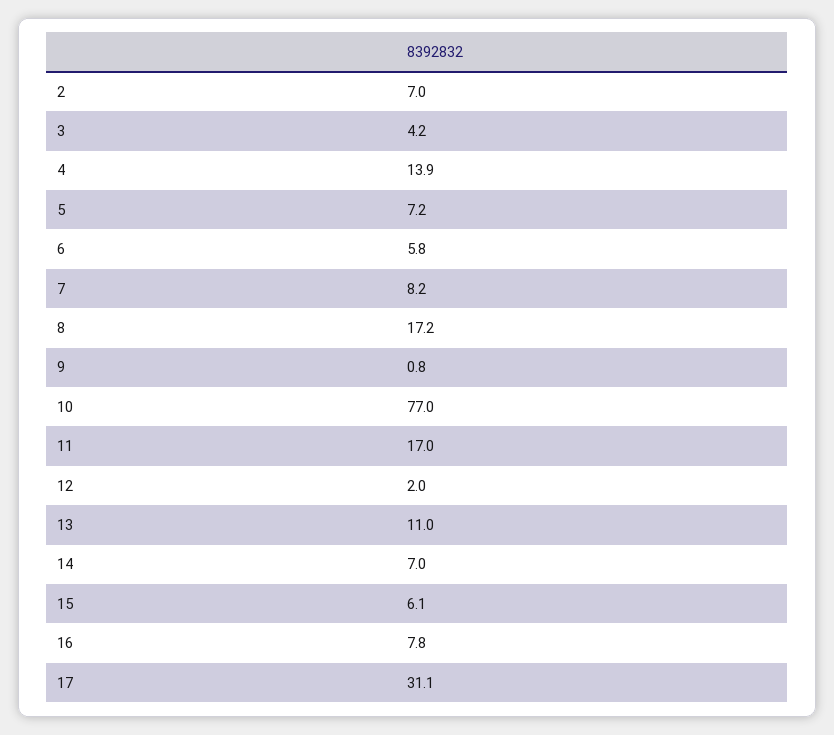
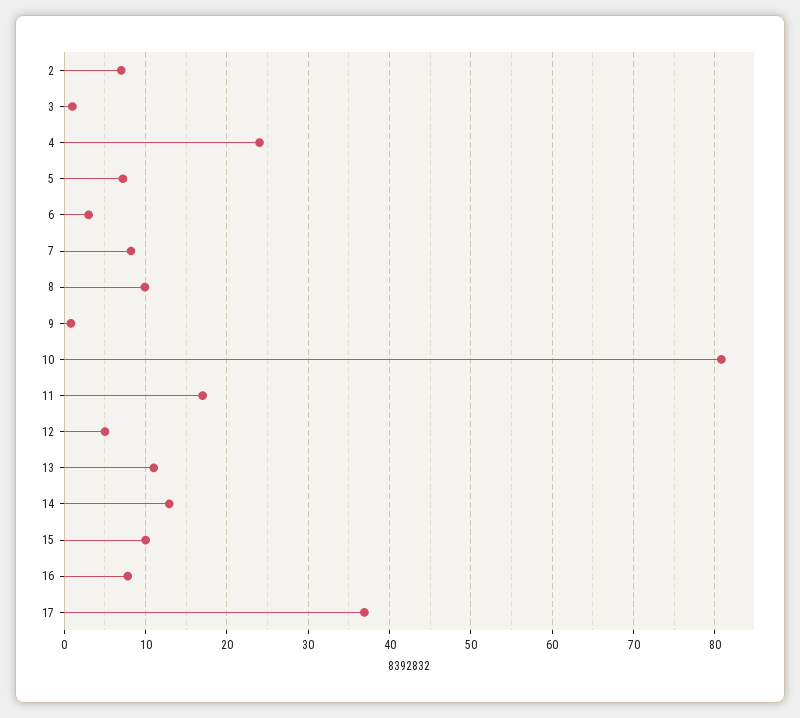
3: 4.2 -> 1
4: 13.9 -> 24
6: 5.8 -> 3
8: 17.2 -> 10
10: 77 -> 81
12: 2 -> 5
14: 7 -> 13
15: 6.1 -> 10
17: 31.1 -> 37

